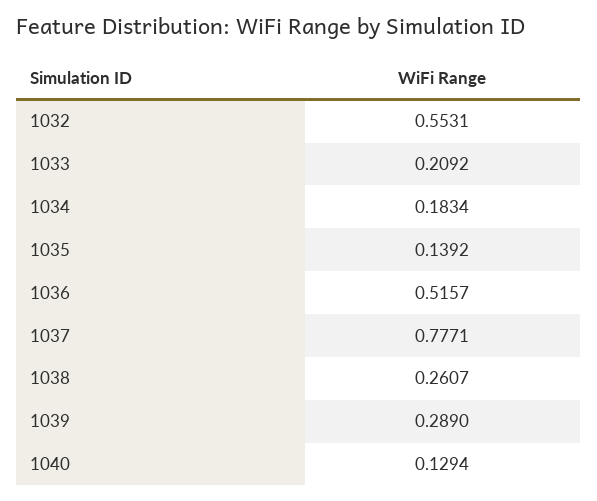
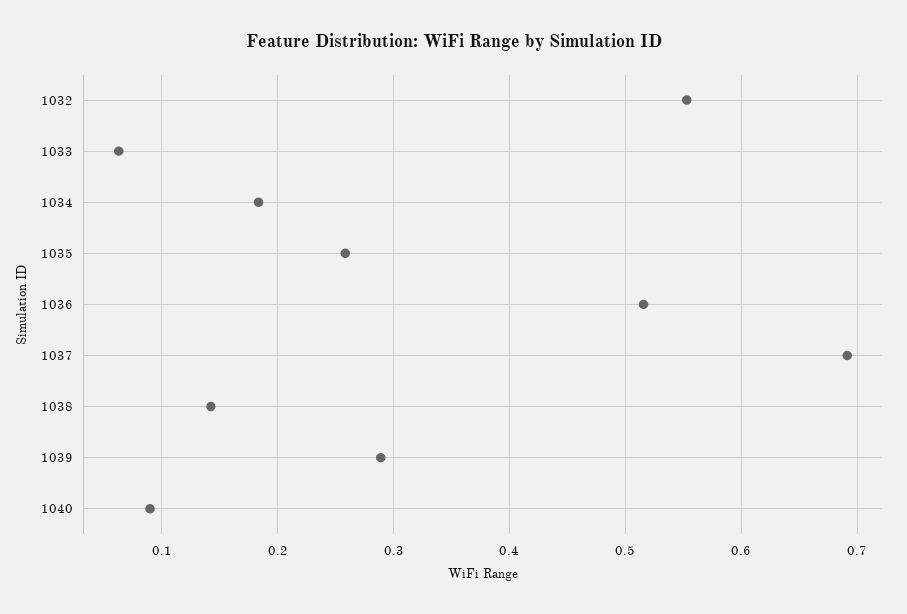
1033: 0.2092 -> 0.06
1035: 0.1392 -> 0.26
1037: 0.7771 -> 0.69
1038: 0.2607 -> 0.14
1040: 0.1294 -> 0.09

